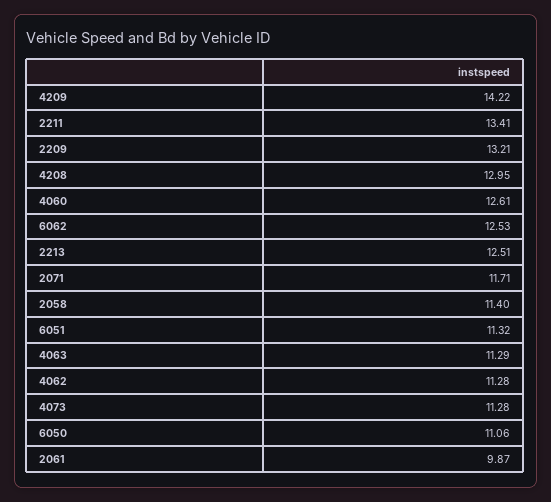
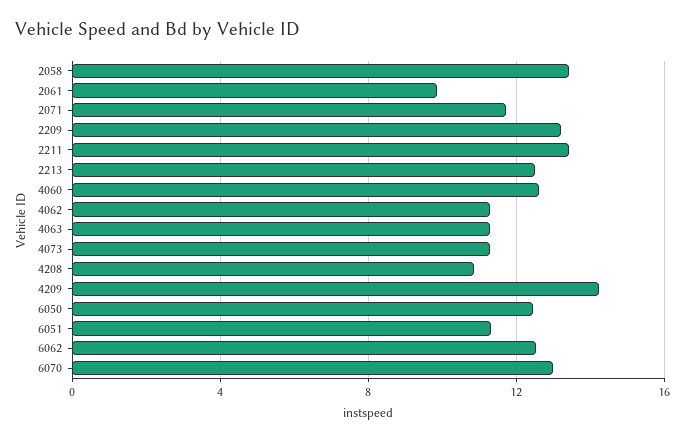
4208: 12.95 -> 11
2058: 11.4 -> 13.5
6050: 11.06 -> 12.5
6070: none -> 13

